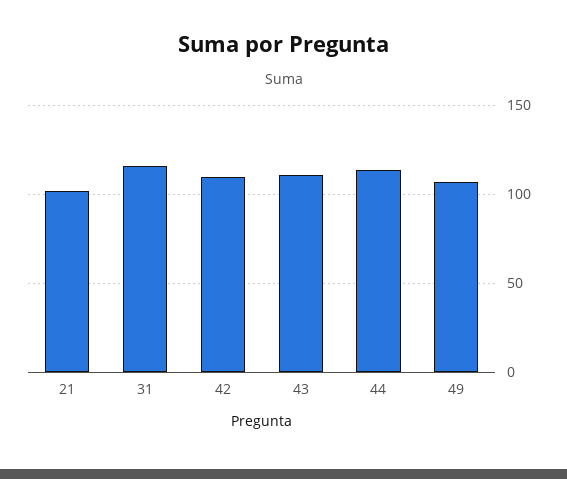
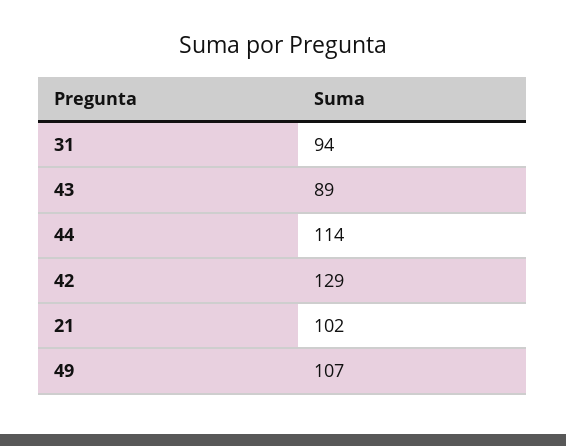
31: 115 -> 94
42: 110 -> 129
43: 110 -> 89

